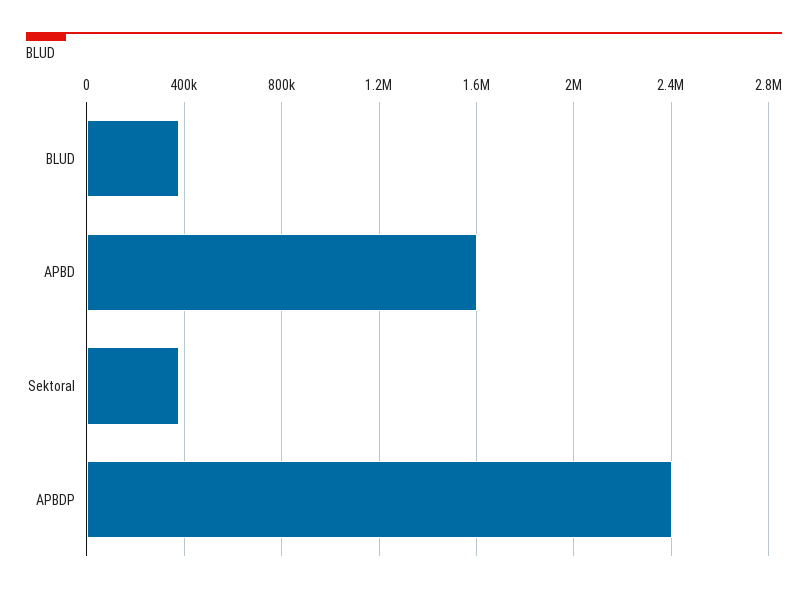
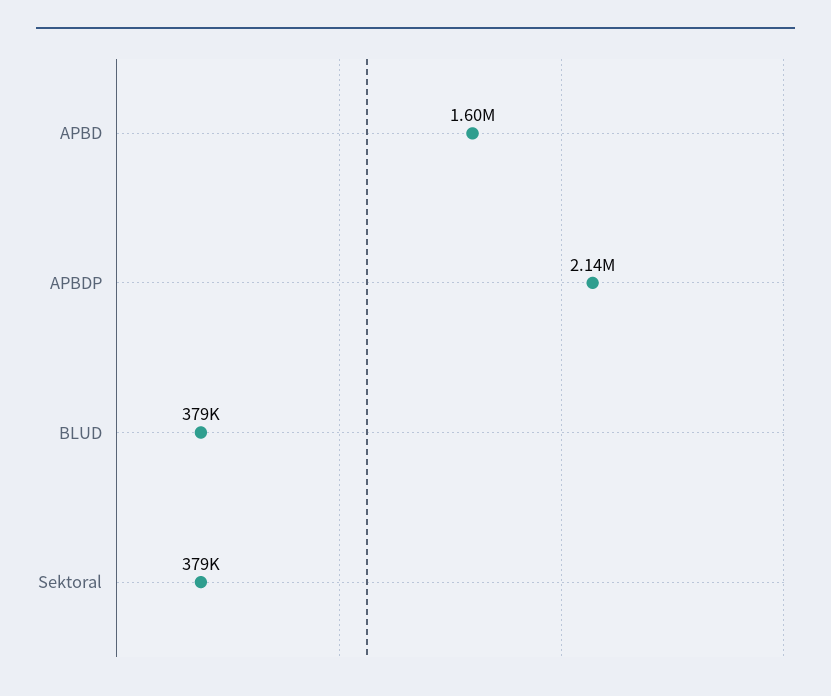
APBDP: 2400000 -> 2140000

